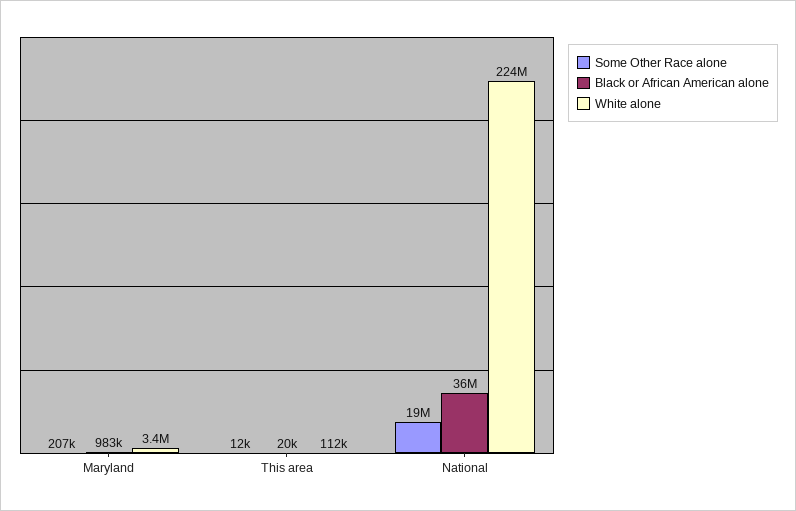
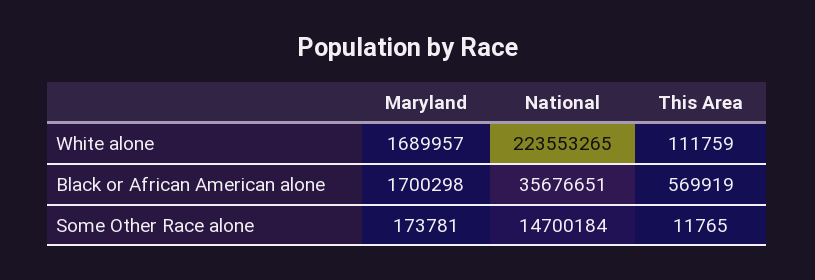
Some Other Race alone, Maryland: 207000 -> 173781
Black or African American alone, Maryland: 983000 -> 1700298
White alone, Maryland: 3400000 -> 1689957
Black or African American alone, This area: 20000 -> 569919
Some Other Race alone, National: 19000000 -> 14700184

